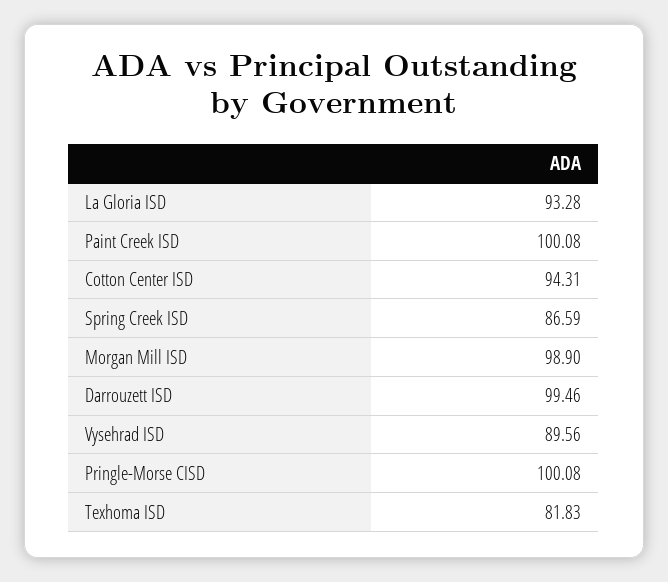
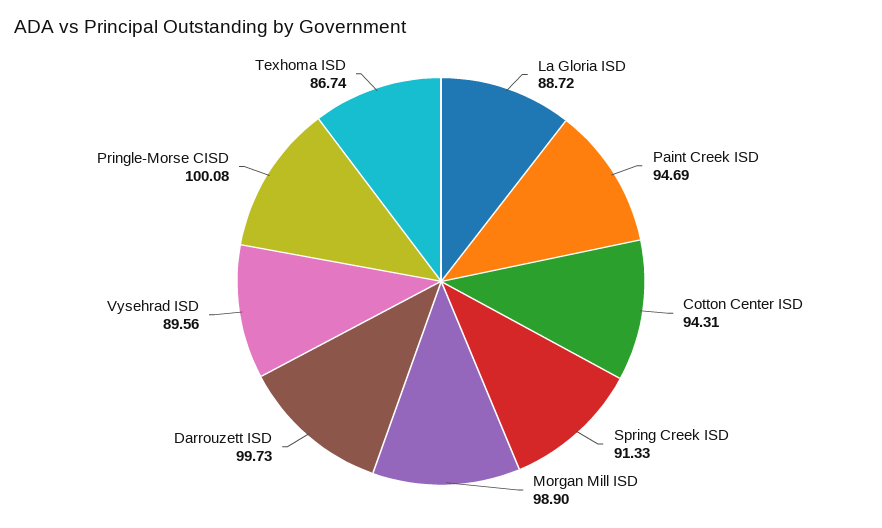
La Gloria ISD: 93.28 -> 88.72
Paint Creek ISD: 100.08 -> 94.69
Spring Creek ISD: 86.59 -> 91.33
Darrouzett ISD: 99.46 -> 99.73
Texhoma ISD: 81.83 -> 86.74

